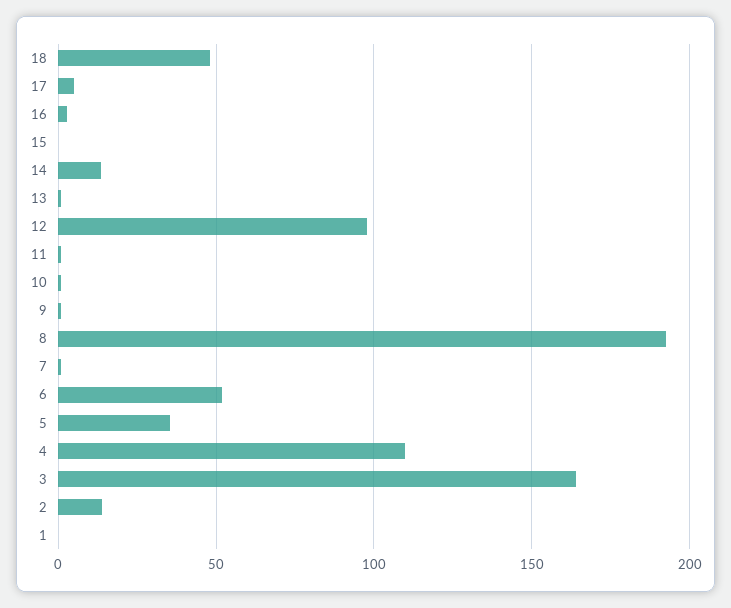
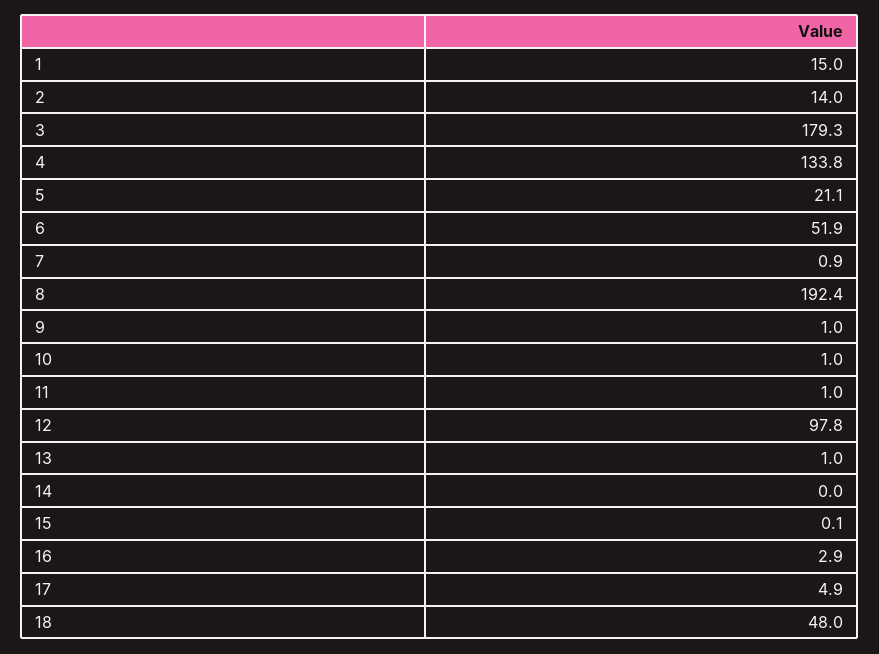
14: 15 -> 0
5: 35 -> 21.1
4: 110 -> 133.8
3: 165 -> 179.3
1: 0 -> 15

